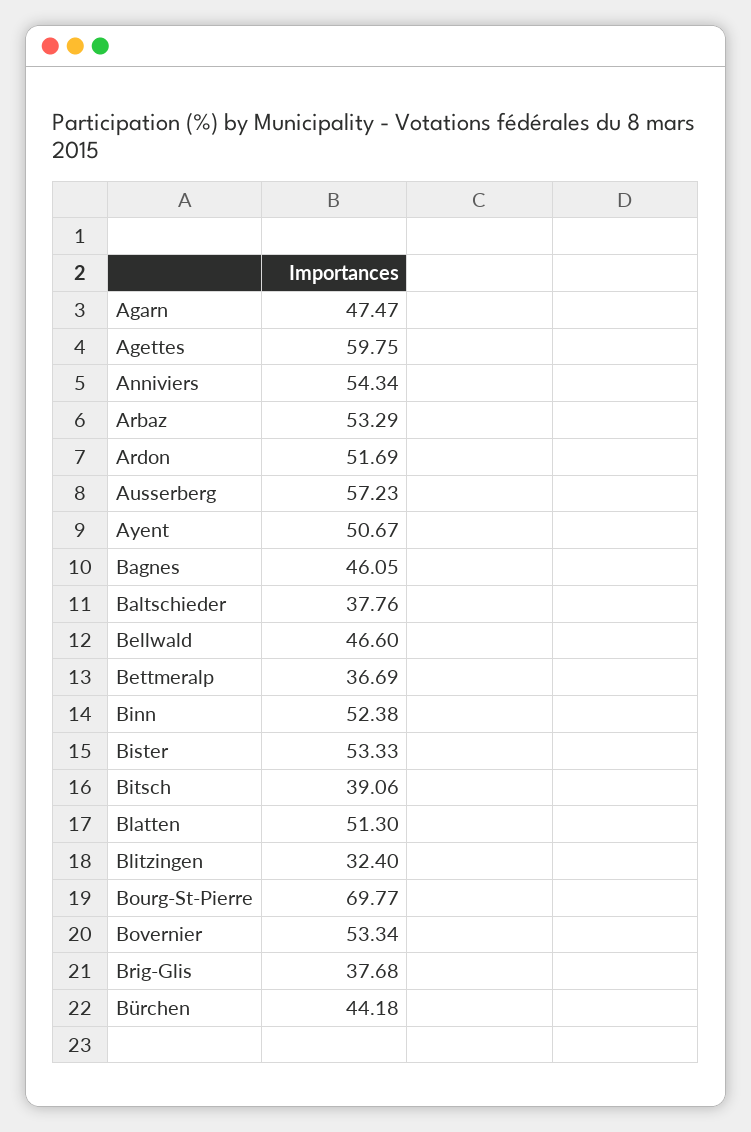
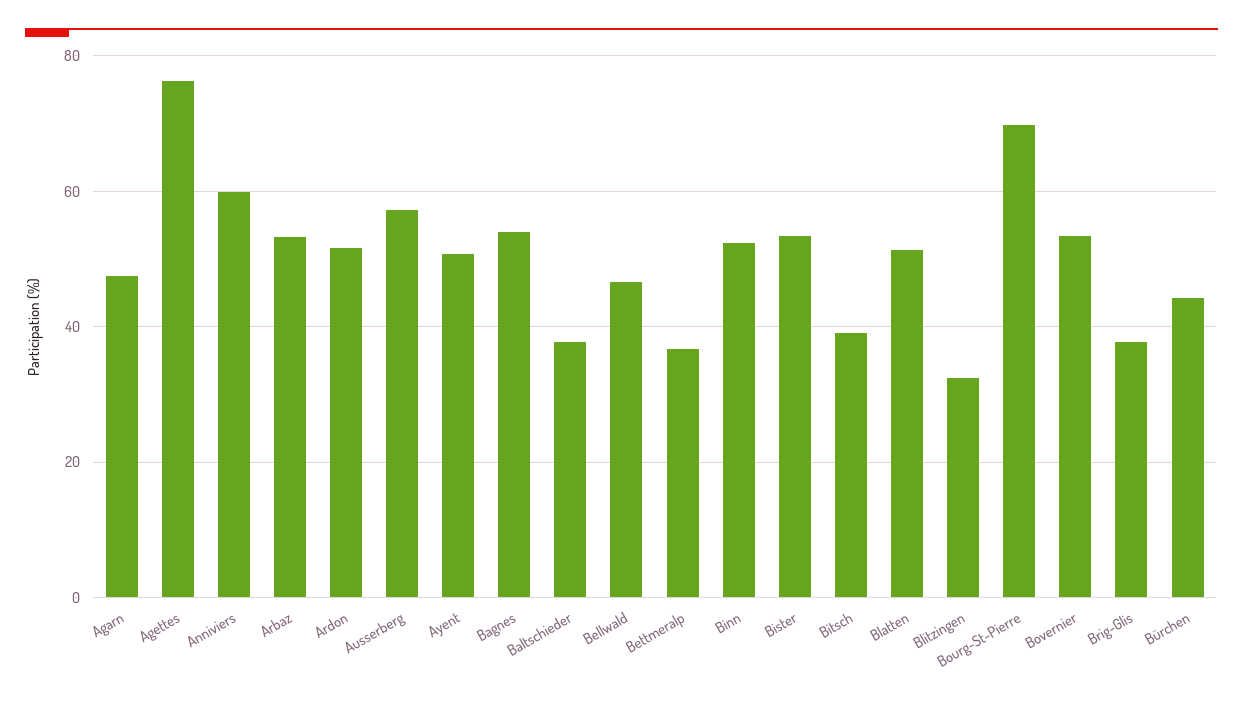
Agettes: 59.75 -> 76
Anniviers: 54.34 -> 60
Bagnes: 46.05 -> 54

